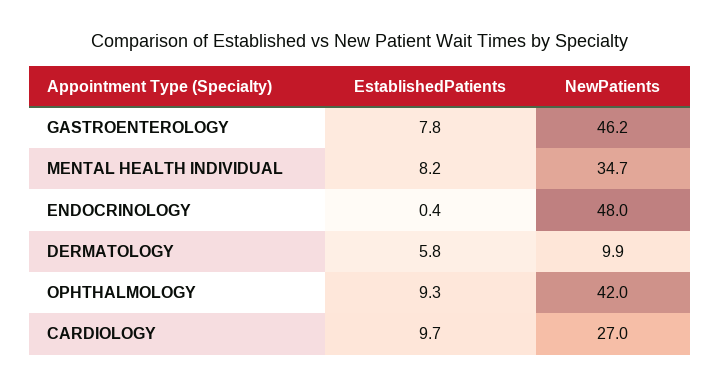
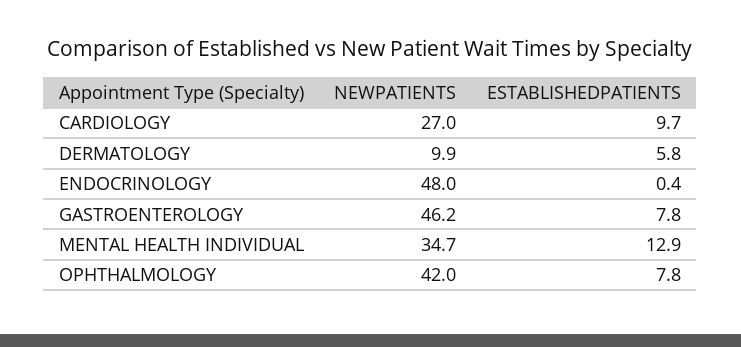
EstablishedPatients, MENTAL HEALTH INDIVIDUAL: 8.2 -> 12.9
EstablishedPatients, OPHTHALMOLOGY: 9.3 -> 7.8

